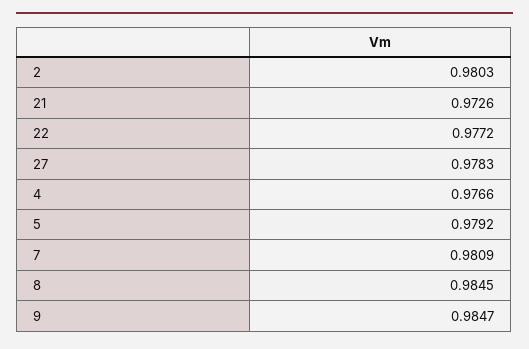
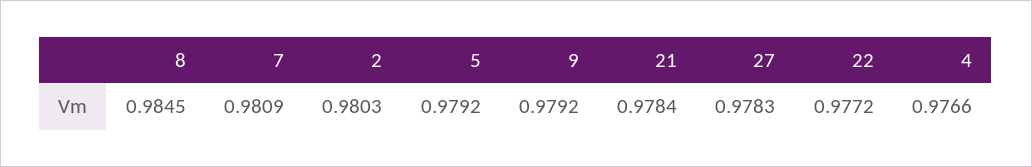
21: 0.9726 -> 0.9784
9: 0.9847 -> 0.9792

